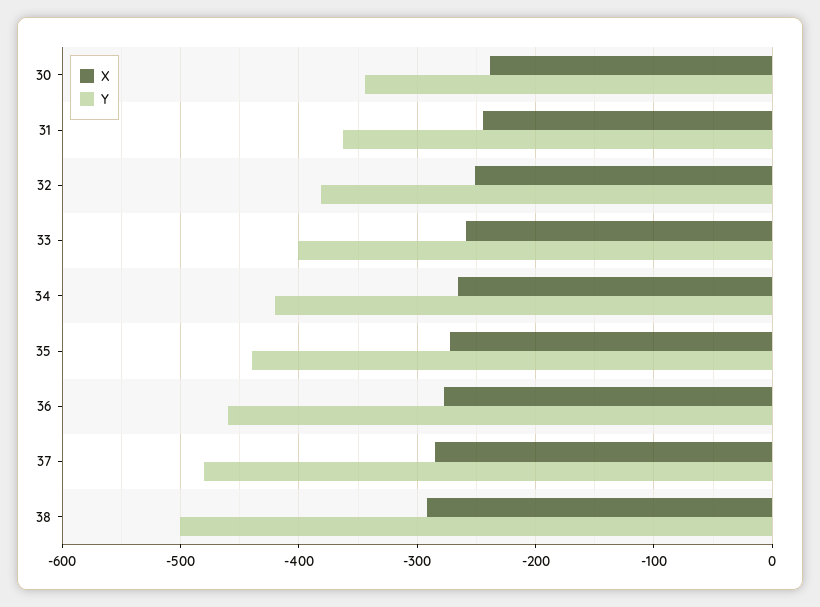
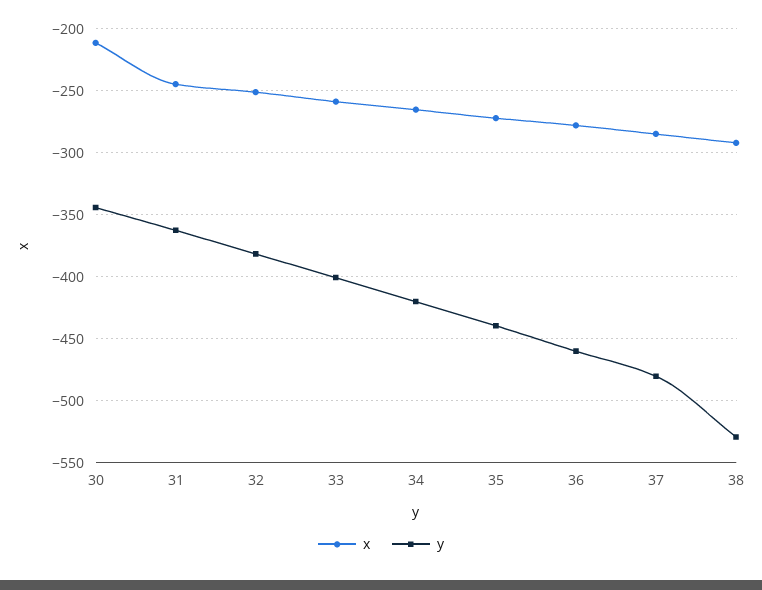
X, 30: -240 -> -210
Y, 38: -500 -> -530

